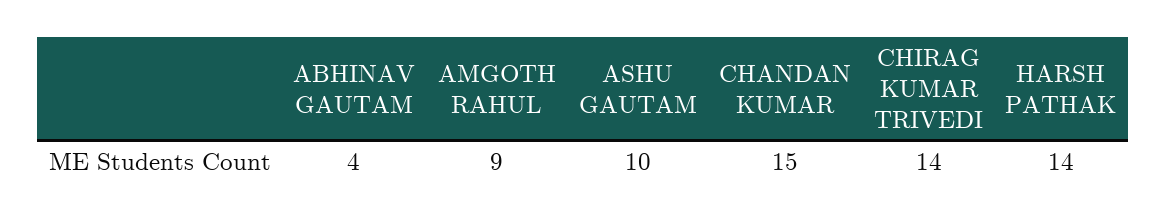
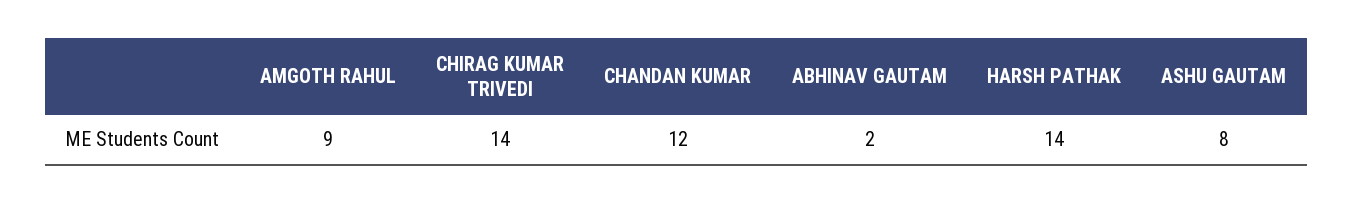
ABHINAV GAUTAM: 4 -> 2
ASHU GAUTAM: 10 -> 8
CHANDAN KUMAR: 15 -> 12

